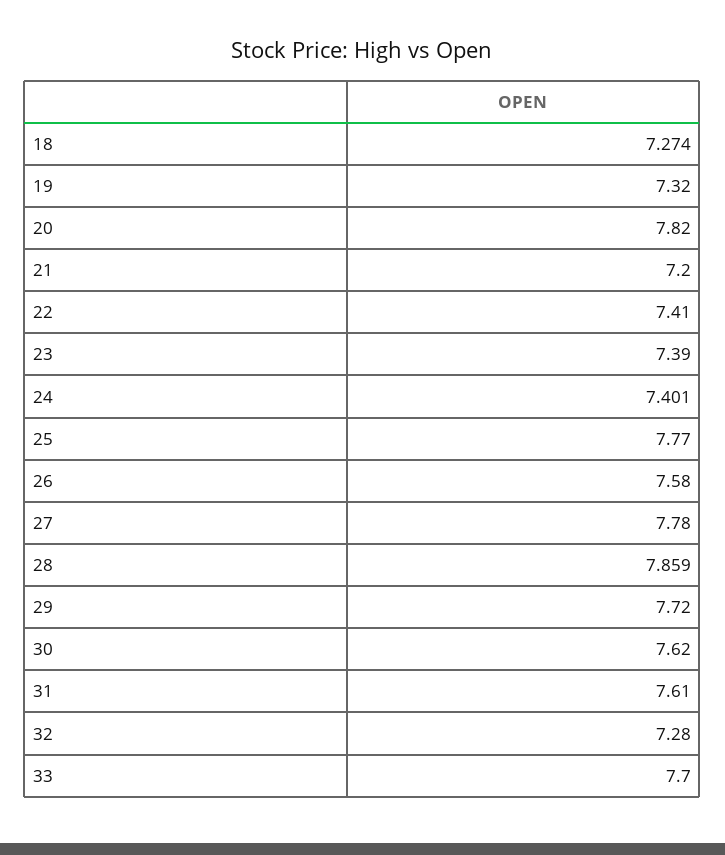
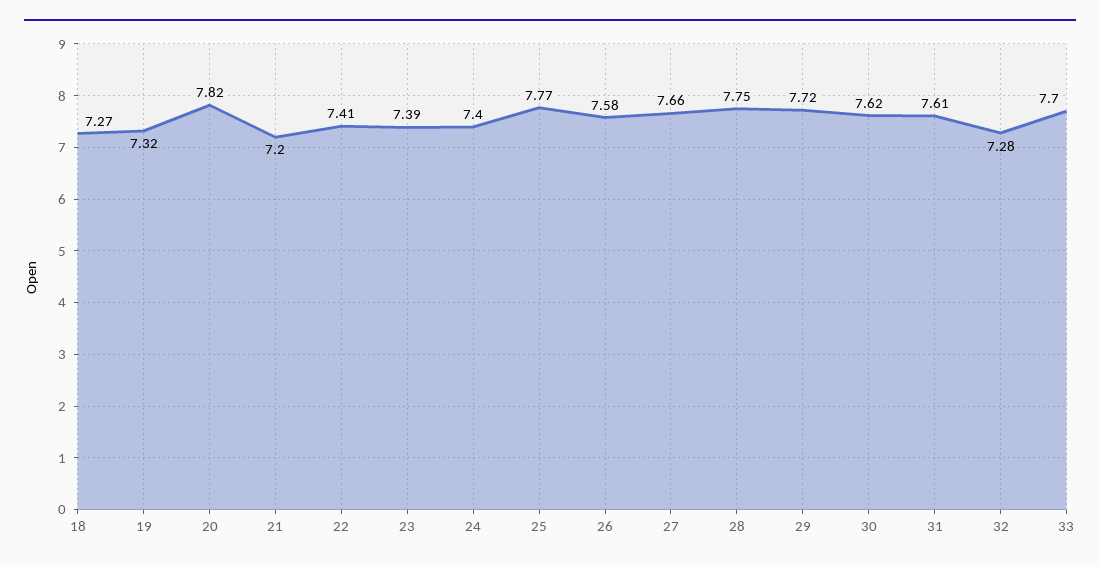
27: 7.78 -> 7.66
28: 7.859 -> 7.75

